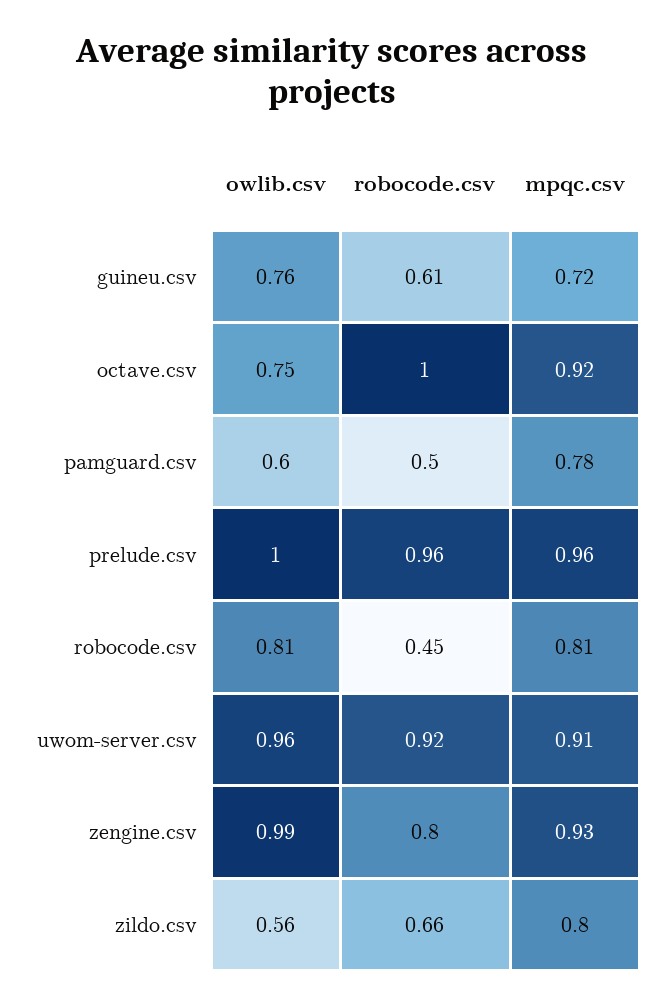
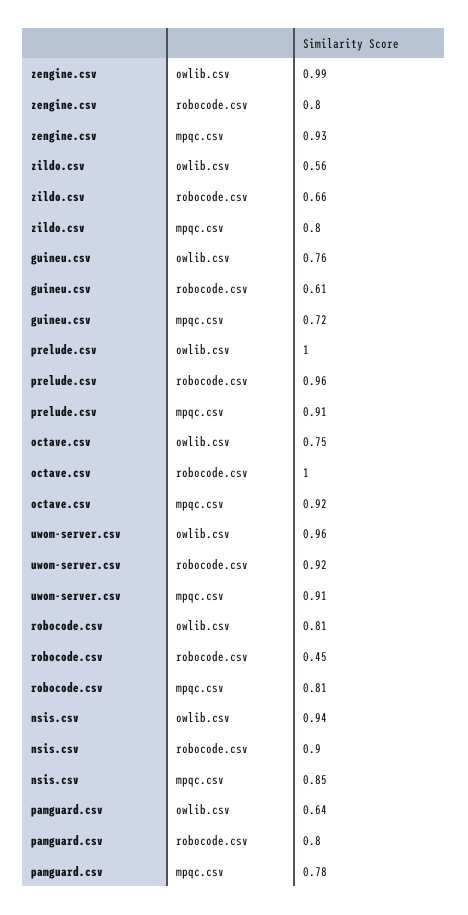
owlib.csv, pamguard.csv: 0.6 -> 0.64
robocode.csv, pamguard.csv: 0.5 -> 0.8
mpqc.csv, prelude.csv: 0.96 -> 0.91
owlib.csv, nsis.csv: none -> 0.94
robocode.csv, nsis.csv: none -> 0.9
mpqc.csv, nsis.csv: none -> 0.85

